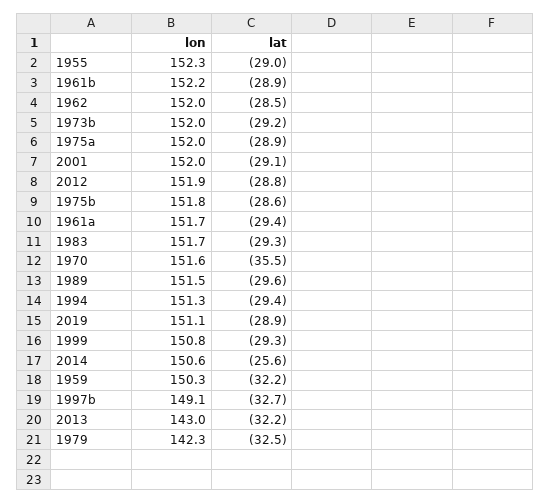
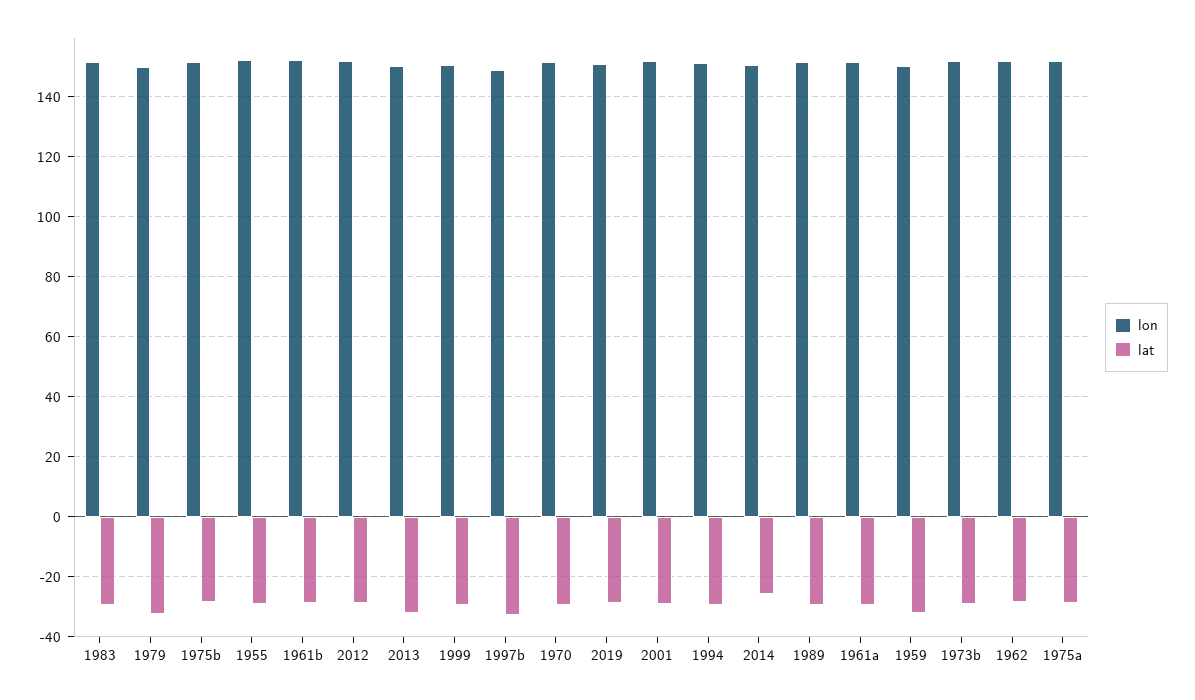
lat, 1970: -35.5 -> -30
lon, 2013: 143 -> 150
lon, 1979: 142.3 -> 150

